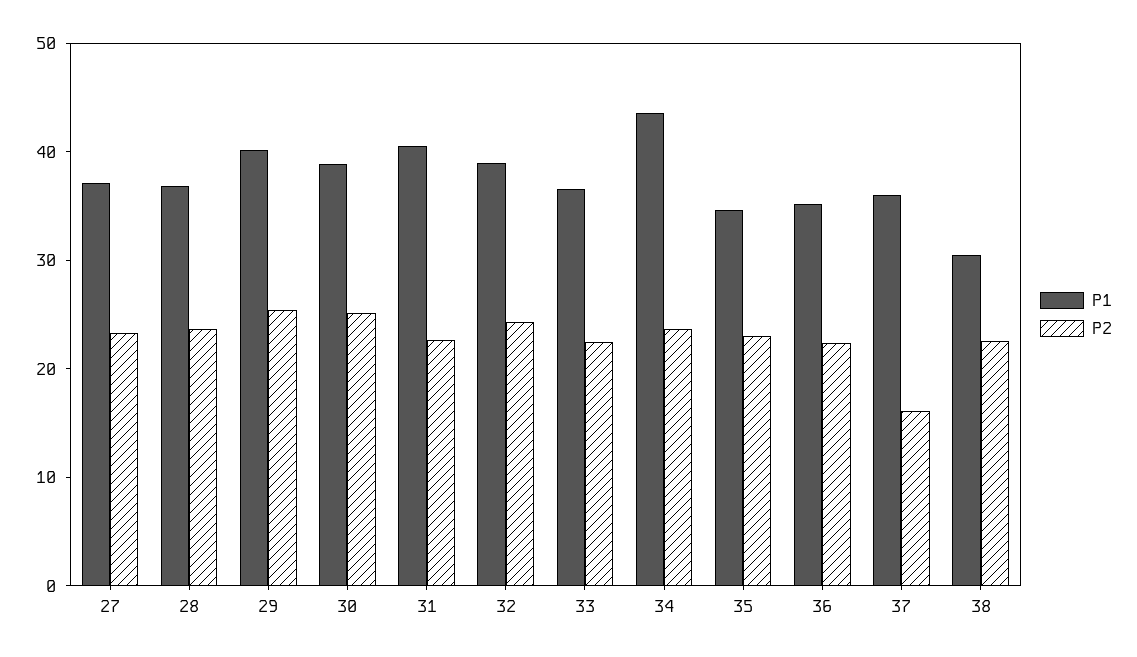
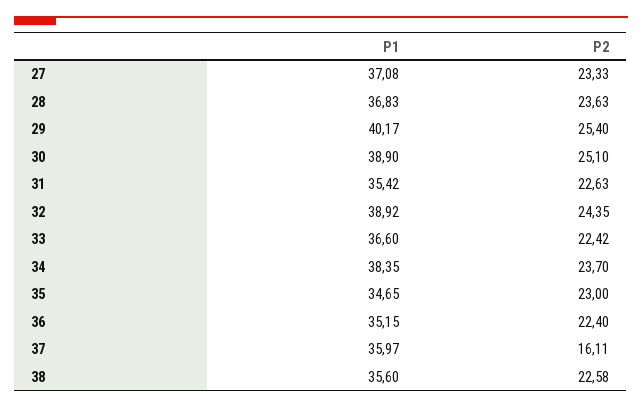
P1, 31: 40 -> 35.42
P1, 34: 44 -> 38.35
P1, 38: 30 -> 35.6

